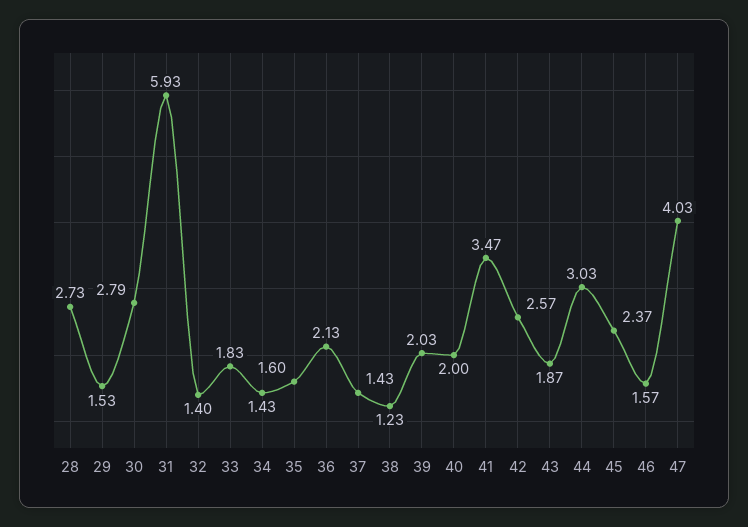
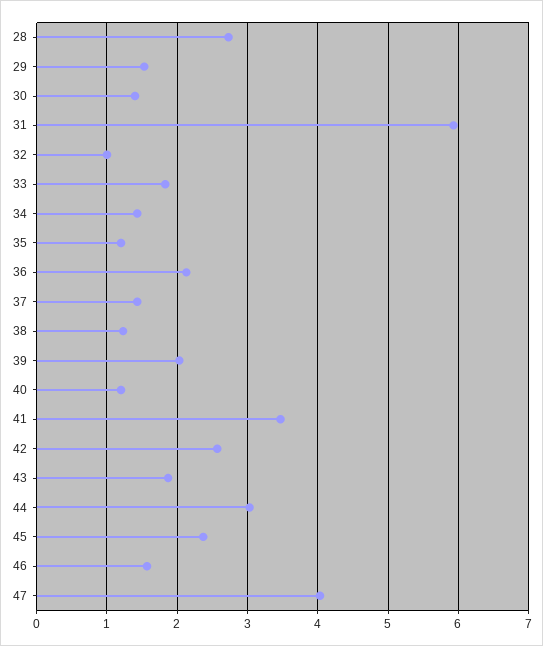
30: 2.79 -> 1.4
32: 1.4 -> 1
35: 1.6 -> 1.2
40: 2 -> 1.2

